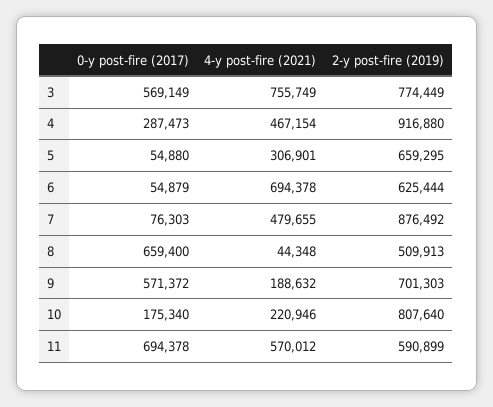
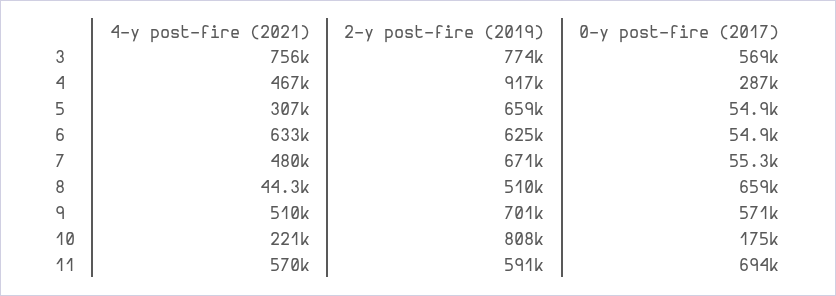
4-y post-fire (2021), 6: 694378 -> 633000
0-y post-fire (2017), 7: 76303 -> 55300
2-y post-fire (2019), 7: 876492 -> 671000
4-y post-fire (2021), 9: 188632 -> 510000

